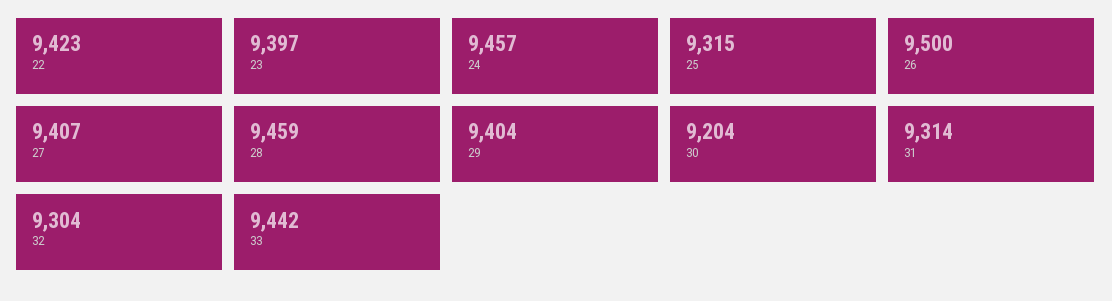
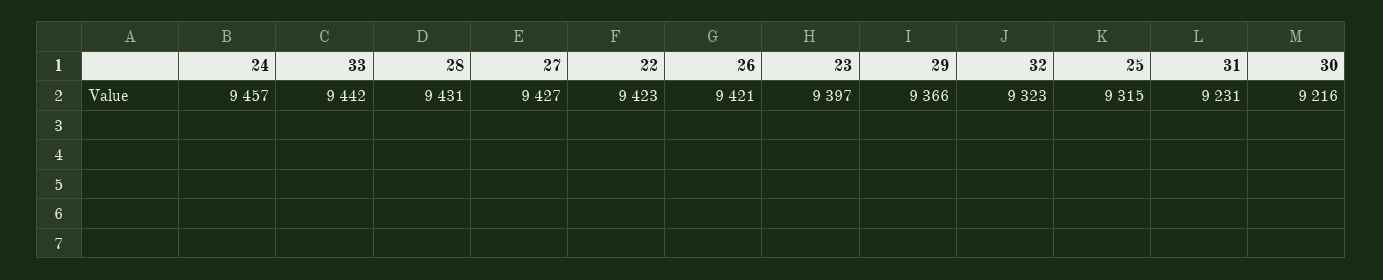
26: 9500 -> 9421
27: 9407 -> 9427
28: 9459 -> 9431
29: 9404 -> 9366
30: 9204 -> 9216
31: 9314 -> 9231
32: 9304 -> 9323

